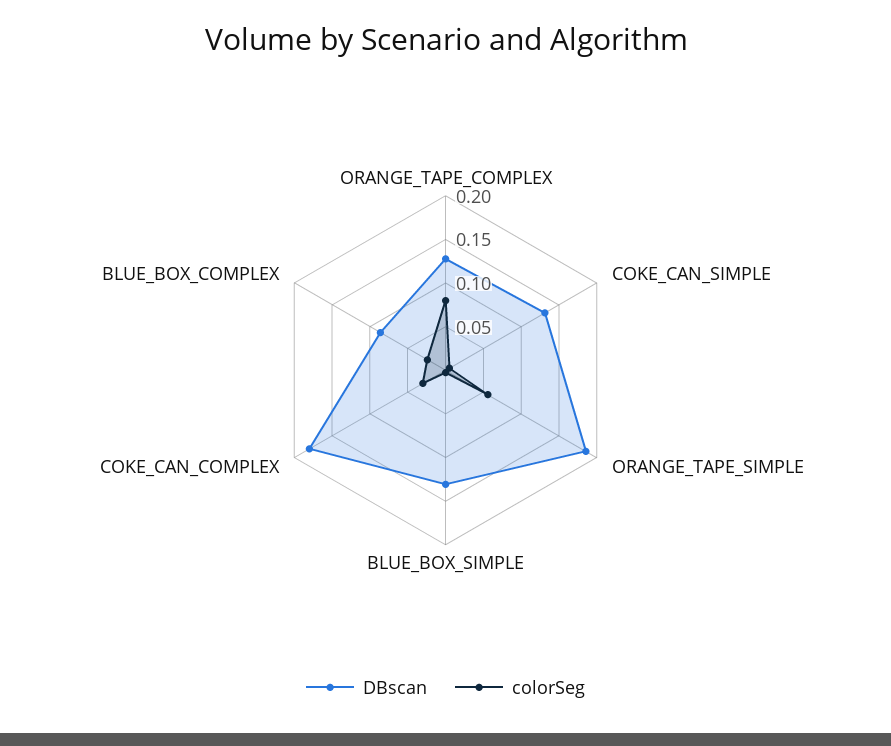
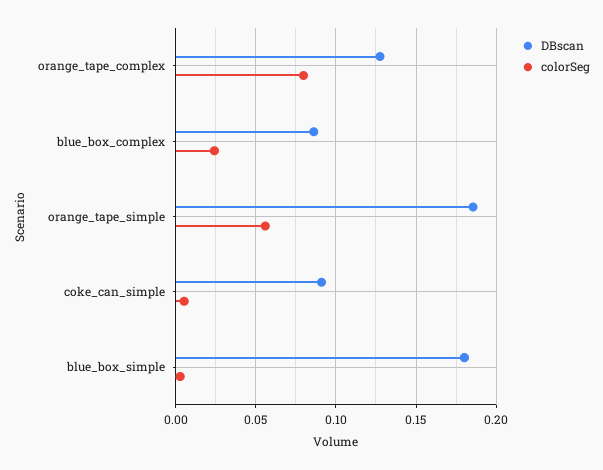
DBscan, COKE_CAN_SIMPLE: 0.13 -> 0.09
DBscan, BLUE_BOX_SIMPLE: 0.13 -> 0.18
DBscan, COKE_CAN_COMPLEX: 0.18 -> none
colorSeg, COKE_CAN_COMPLEX: 0.03 -> none

